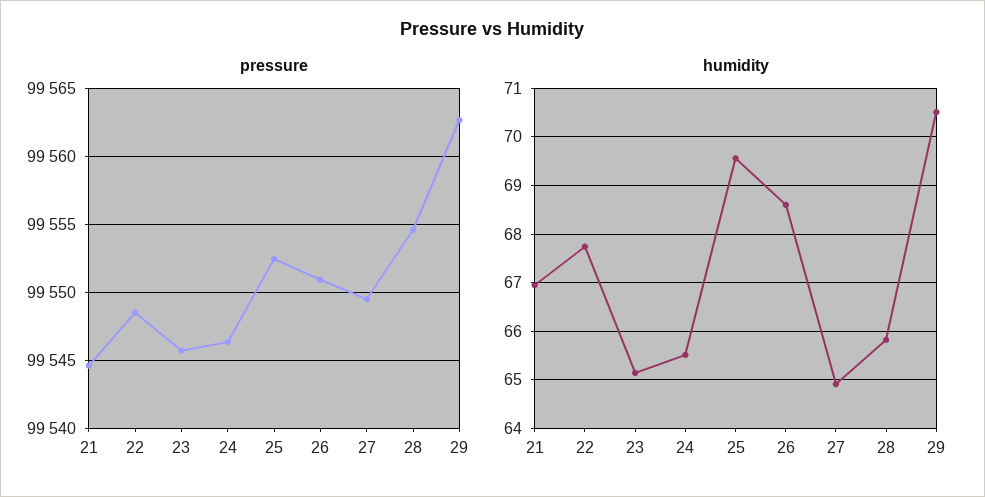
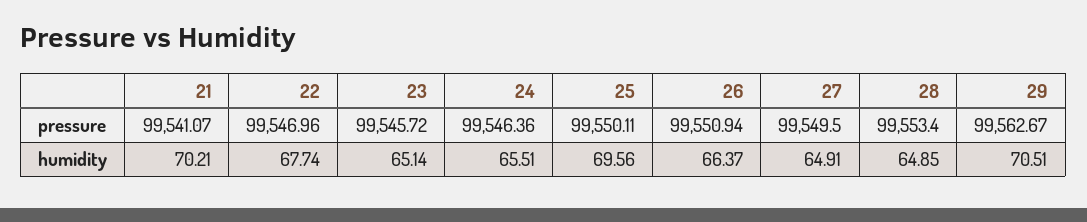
pressure, 21: 99544.5 -> 99541.07
pressure, 22: 99548.5 -> 99546.96
pressure, 25: 99552.5 -> 99550.11
pressure, 28: 99554.5 -> 99553.4
humidity, 21: 67 -> 70.21
humidity, 26: 68.6 -> 66.37
humidity, 28: 65.8 -> 64.85

